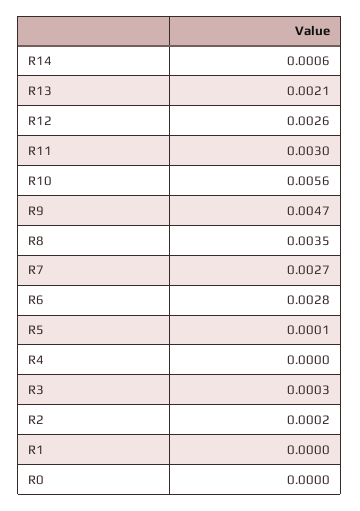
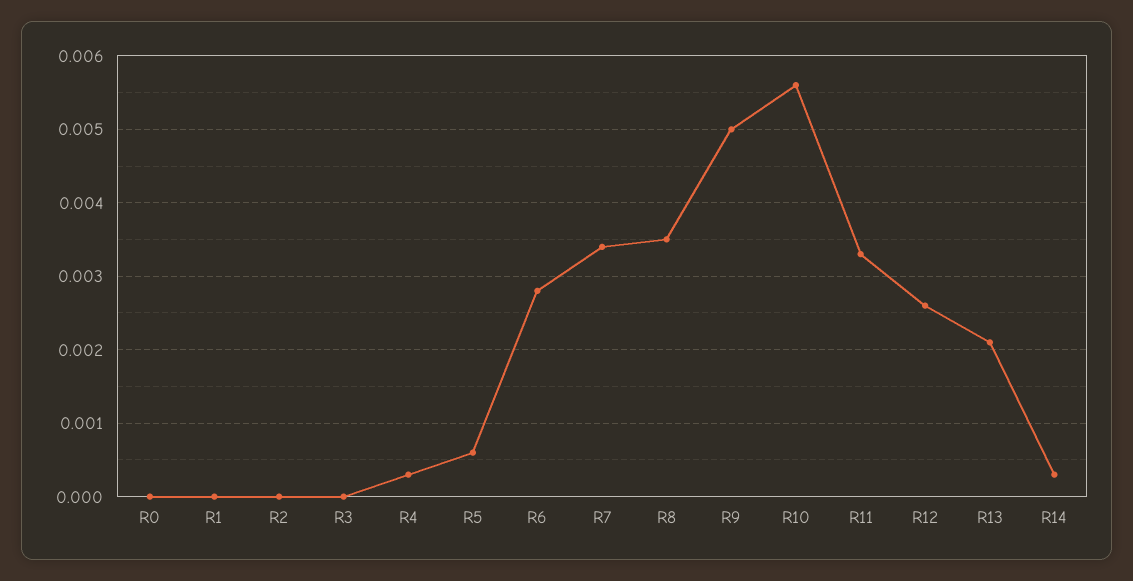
R14: 0.0006 -> 0.0003
R11: 0.003 -> 0.0033
R9: 0.0047 -> 0.005
R7: 0.0027 -> 0.0034
R5: 0.0001 -> 0.0006
R4: 0 -> 0.0003
R3: 0.0003 -> 0
R2: 0.0002 -> 0

